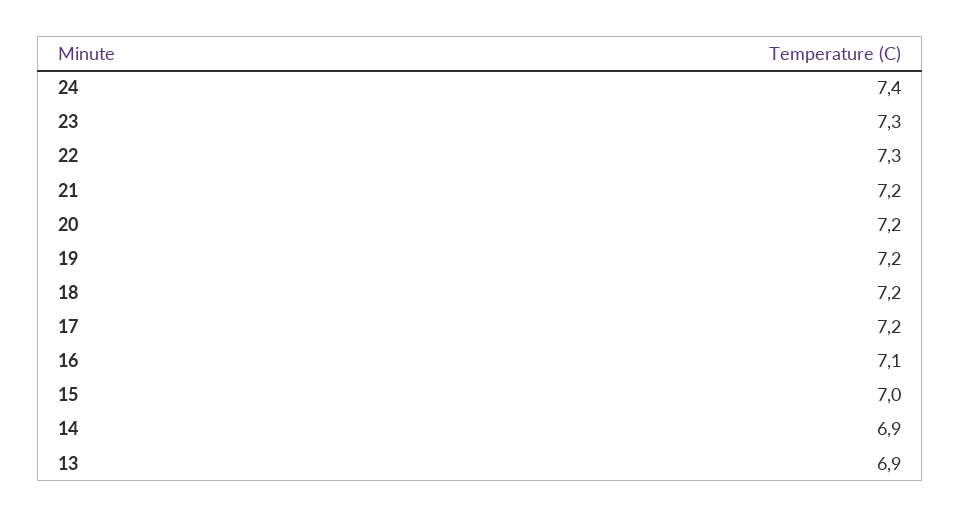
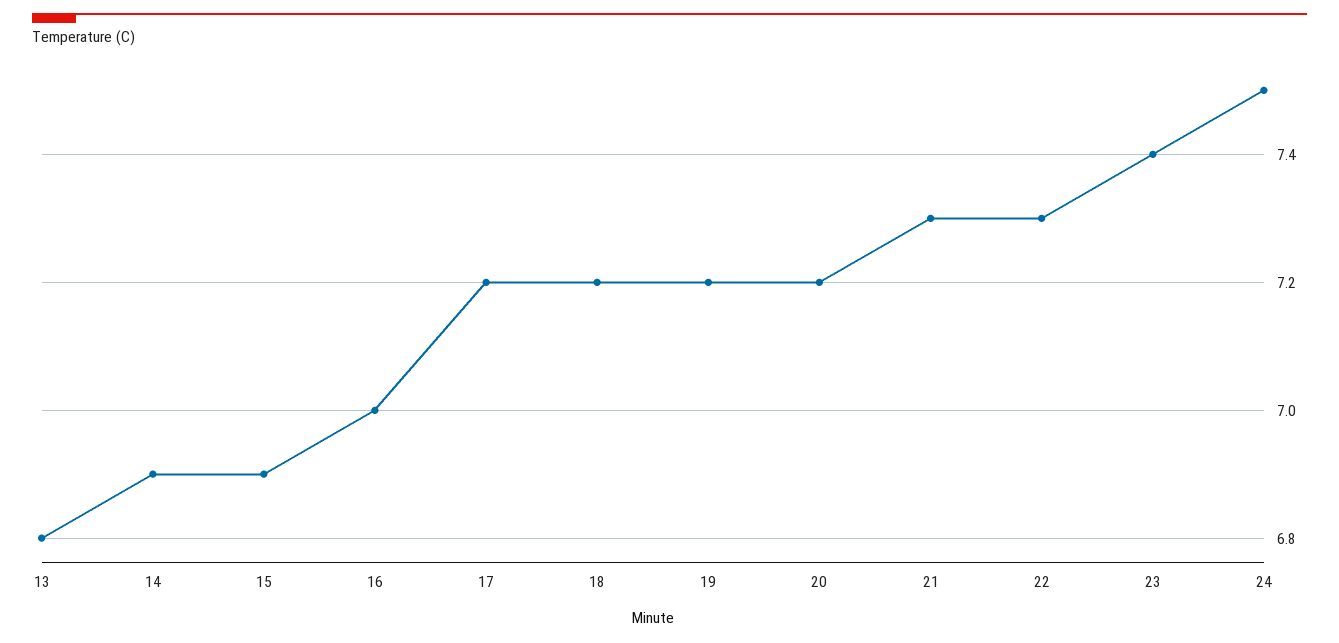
24: 7.4 -> 7.5
23: 7.3 -> 7.4
21: 7.2 -> 7.3
16: 7.1 -> 7
15: 7 -> 6.9
13: 6.9 -> 6.8

